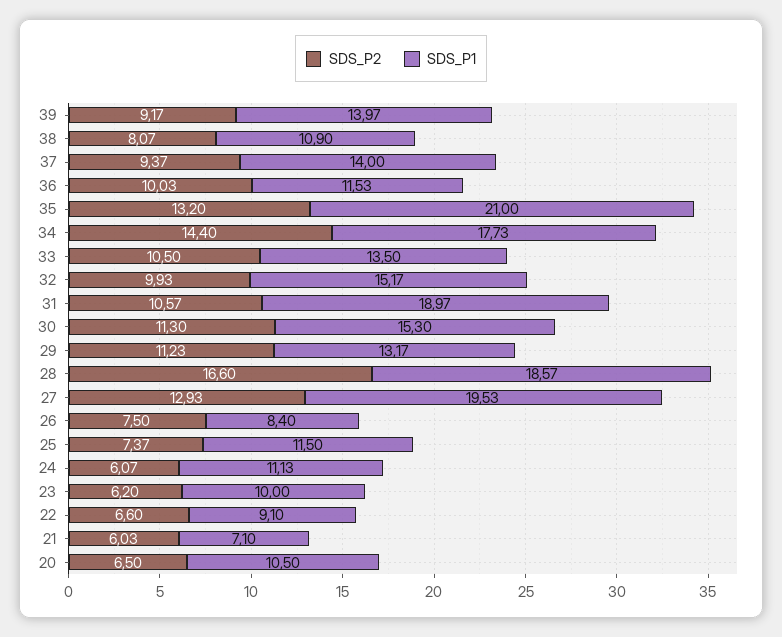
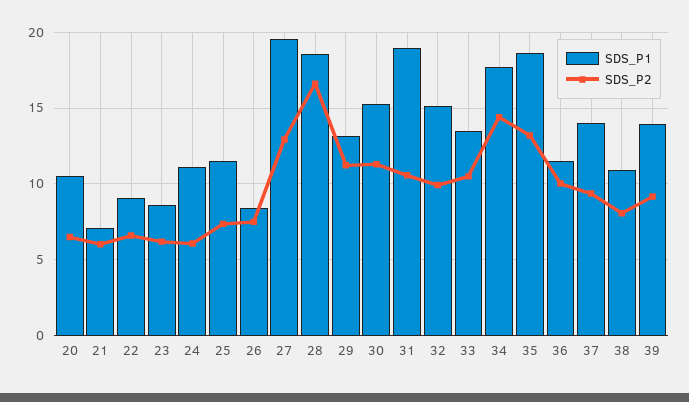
SDS_P1, 35: 21 -> 18.5
SDS_P1, 23: 10 -> 8.5

